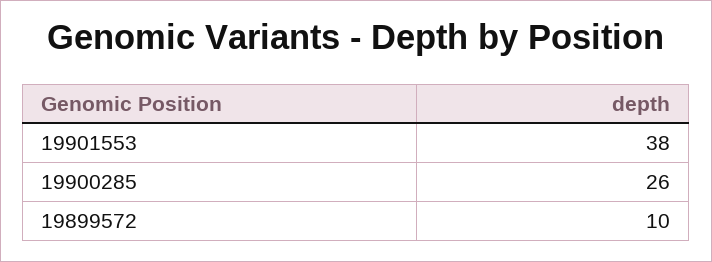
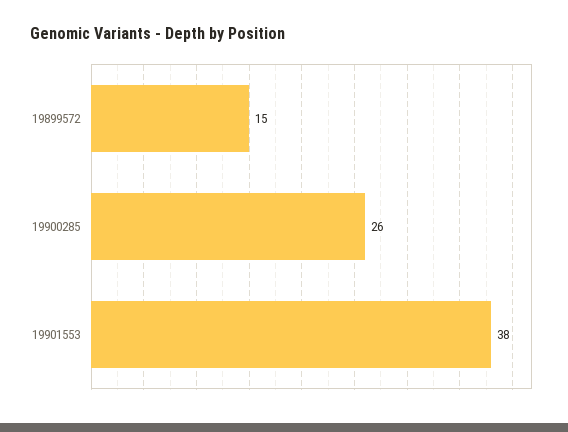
19899572: 10 -> 15

